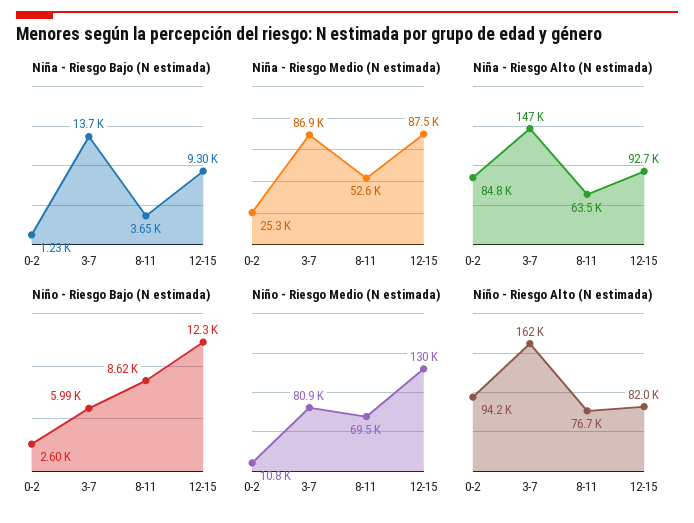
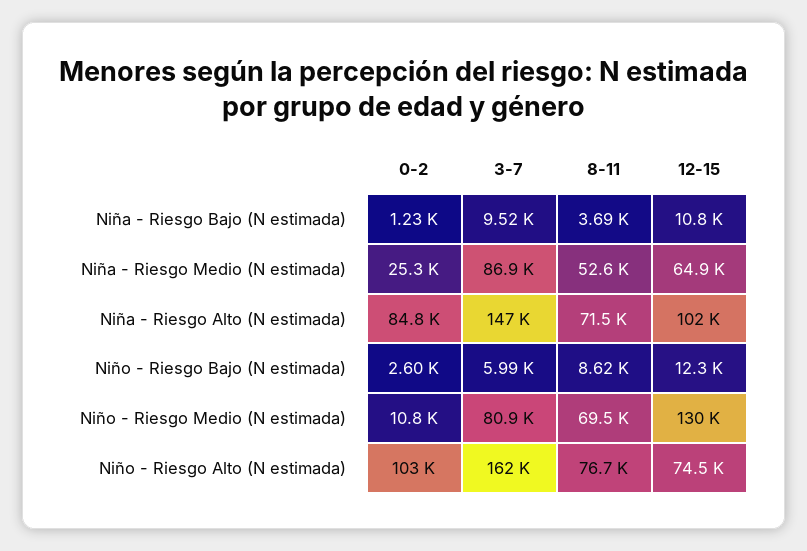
Niña - Riesgo Bajo (N estimada), 3-7: 13700 -> 9520
Niña - Riesgo Bajo (N estimada), 8-11: 3650 -> 3690
Niña - Riesgo Bajo (N estimada), 12-15: 9300 -> 10800
Niña - Riesgo Medio (N estimada), 12-15: 87500 -> 64900
Niña - Riesgo Alto (N estimada), 8-11: 63500 -> 71500
Niña - Riesgo Alto (N estimada), 12-15: 92700 -> 102000
Niño - Riesgo Alto (N estimada), 0-2: 94200 -> 103000
Niño - Riesgo Alto (N estimada), 12-15: 82000 -> 74500

